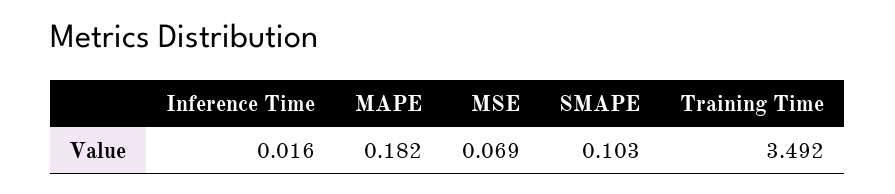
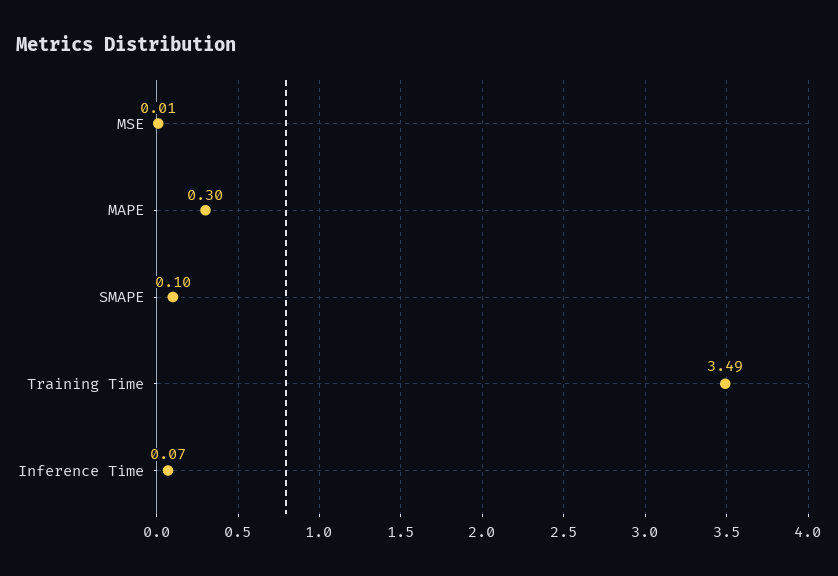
Inference Time: 0.016 -> 0.07
MAPE: 0.182 -> 0.3
MSE: 0.069 -> 0.01

